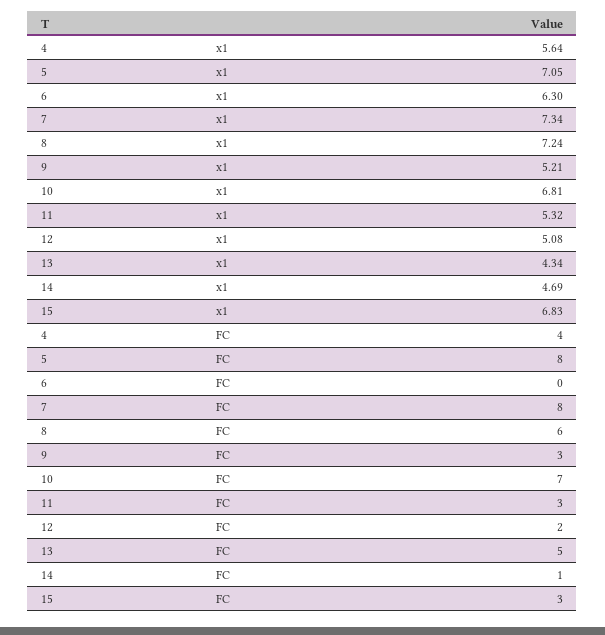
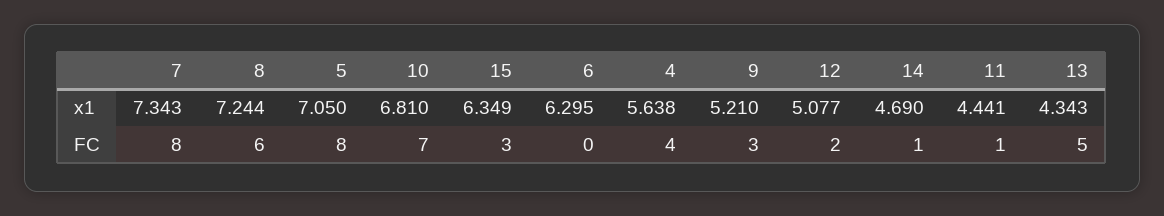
11, x1: 5.32 -> 4.441
15, x1: 6.83 -> 6.349
11, FC: 3 -> 1

